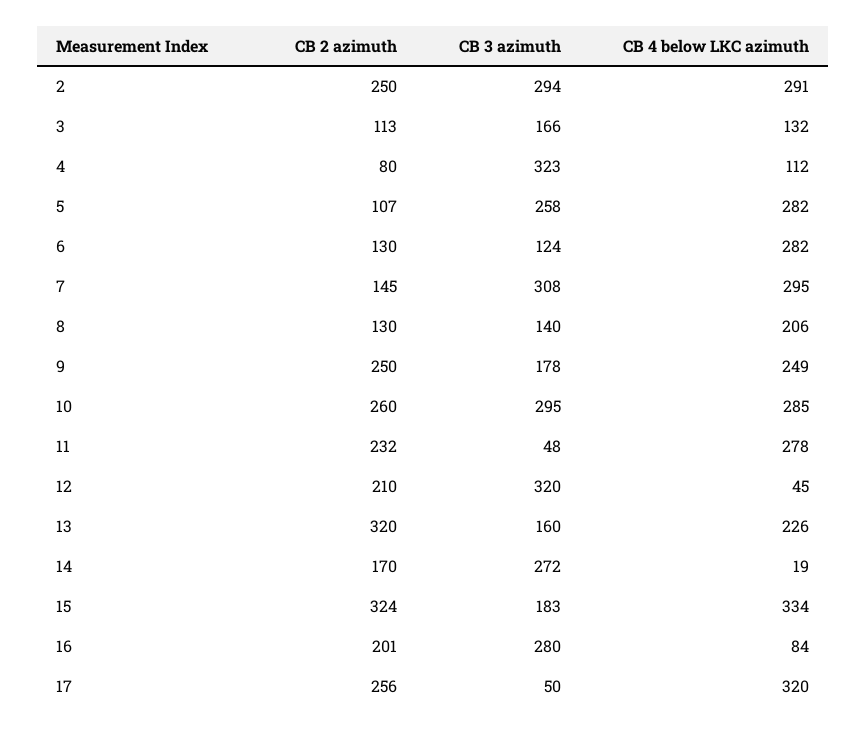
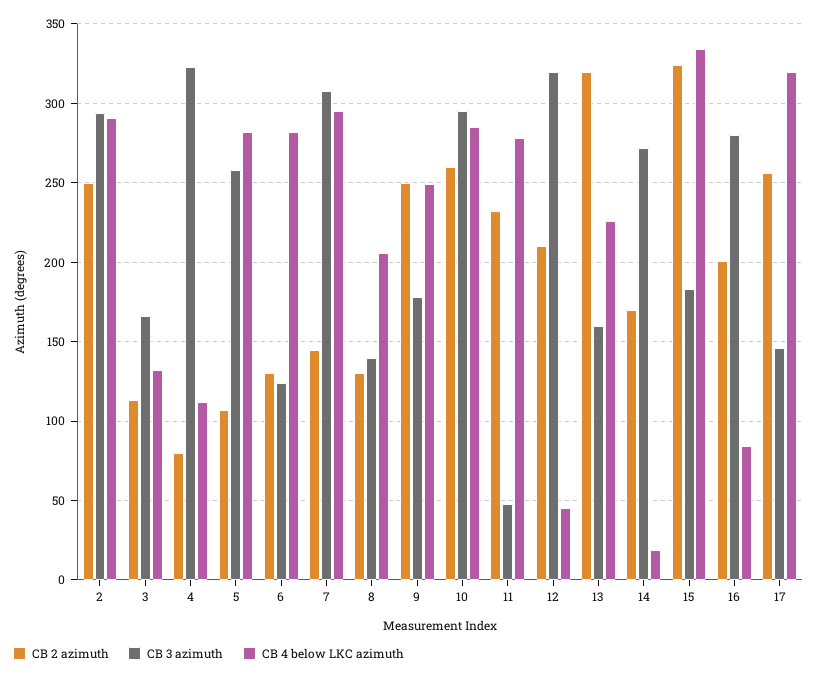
CB 3 azimuth, 17: 50 -> 145

